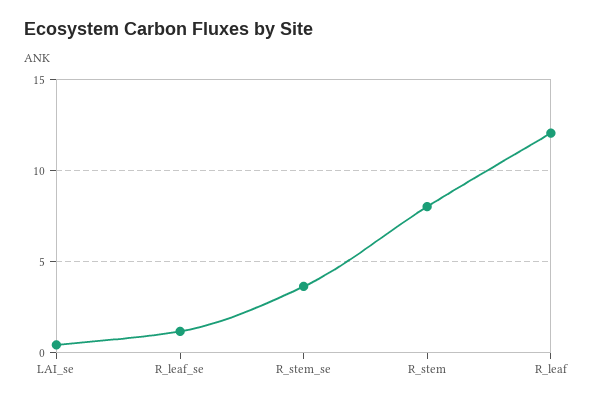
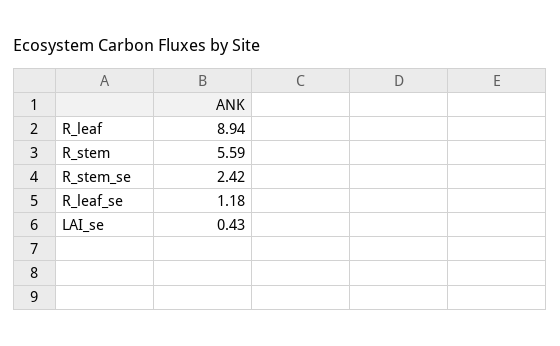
R_stem_se: 3.5 -> 2.42
R_stem: 8 -> 5.59
R_leaf: 12 -> 8.94

